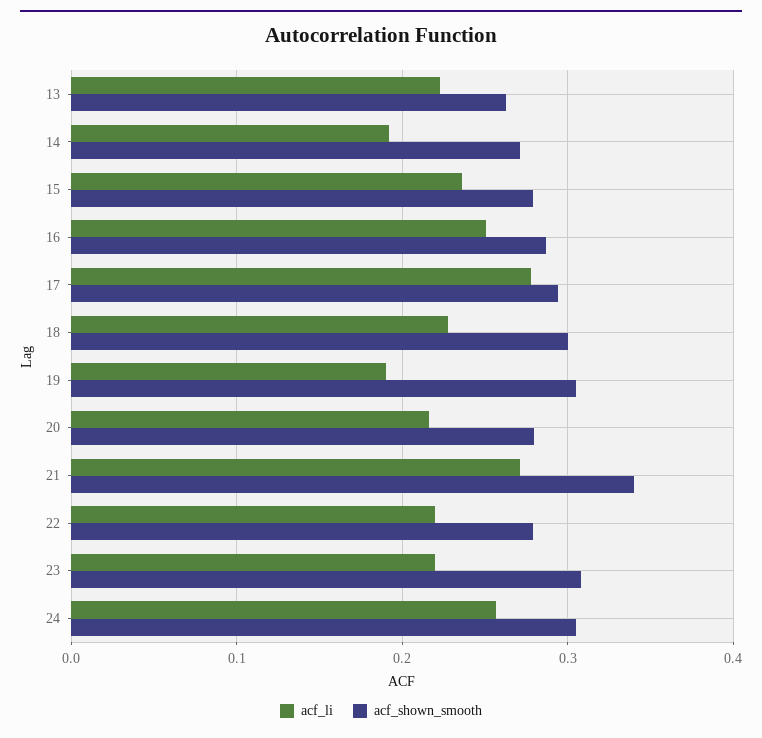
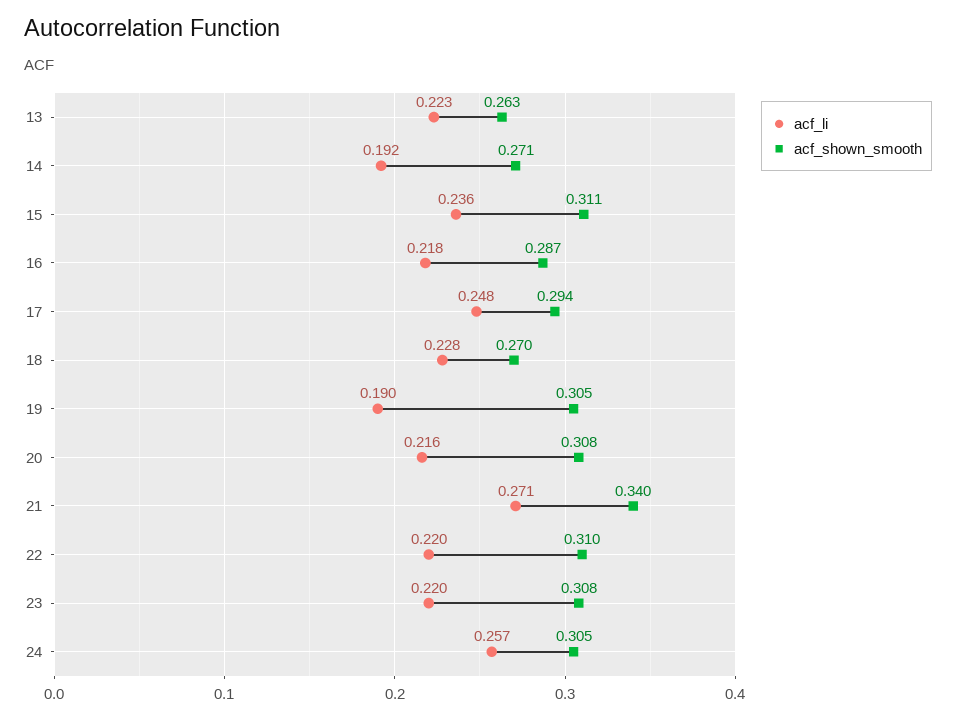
acf_shown_smooth, 15: 0.28 -> 0.311
acf_li, 16: 0.25 -> 0.218
acf_li, 17: 0.28 -> 0.248
acf_shown_smooth, 18: 0.3 -> 0.27
acf_shown_smooth, 20: 0.28 -> 0.308
acf_shown_smooth, 22: 0.28 -> 0.31

